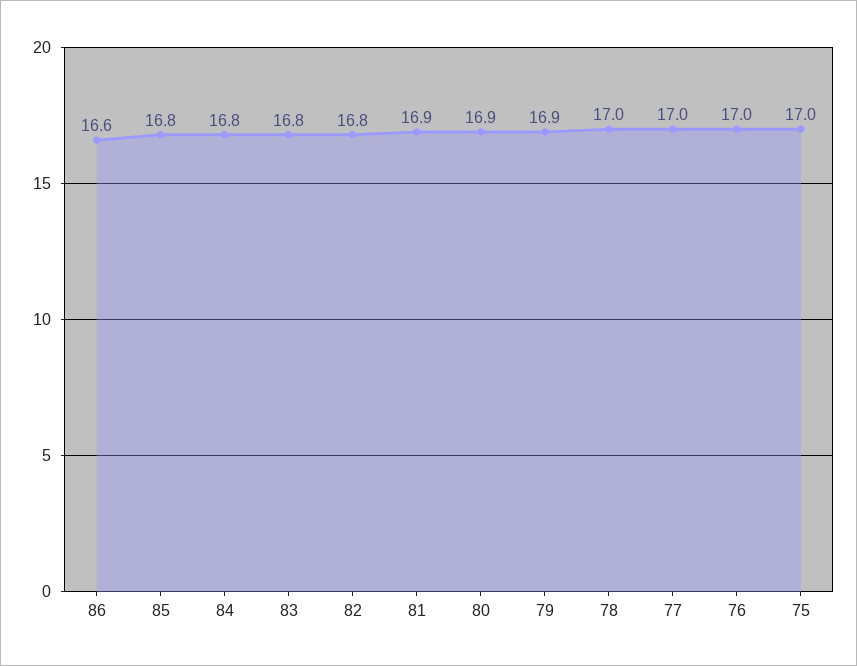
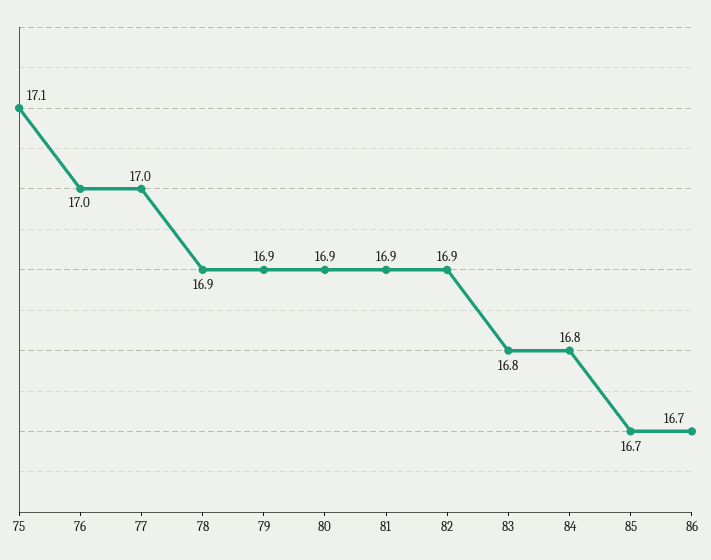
86: 16.6 -> 16.7
85: 16.8 -> 16.7
82: 16.8 -> 16.9
78: 17 -> 16.9
75: 17 -> 17.1

